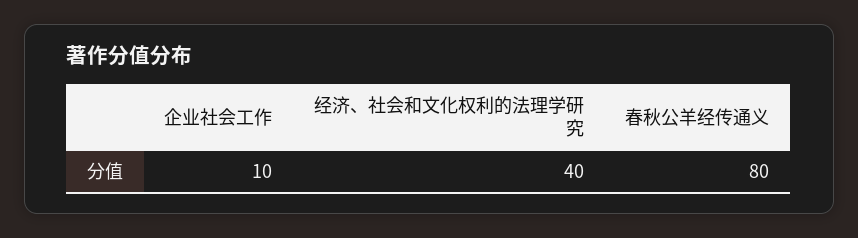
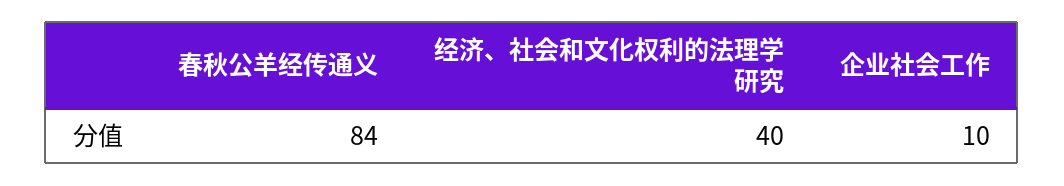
春秋公羊经传通义: 80 -> 84

